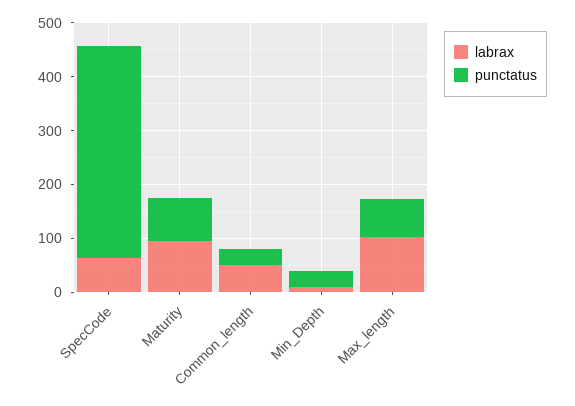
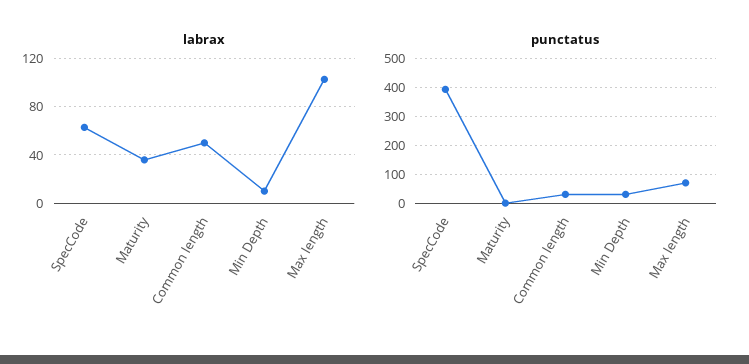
labrax, Maturity: 100 -> 35
punctatus, Maturity: 80 -> 0

